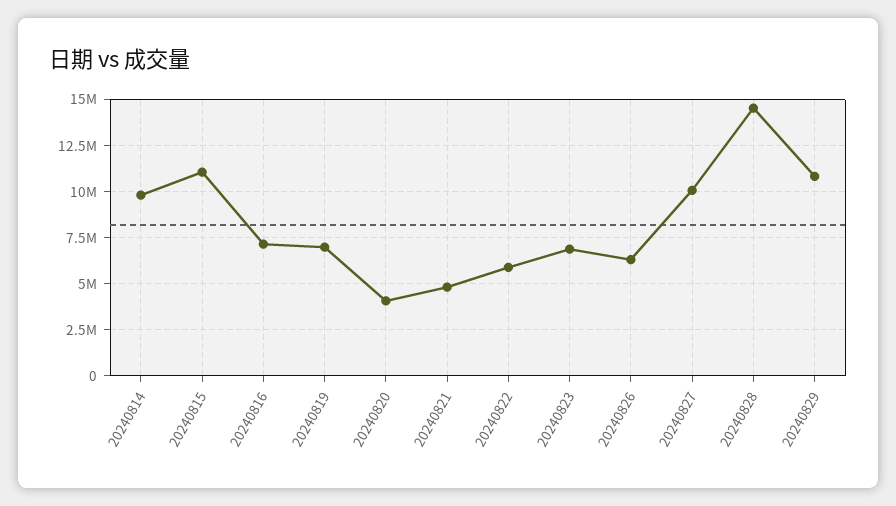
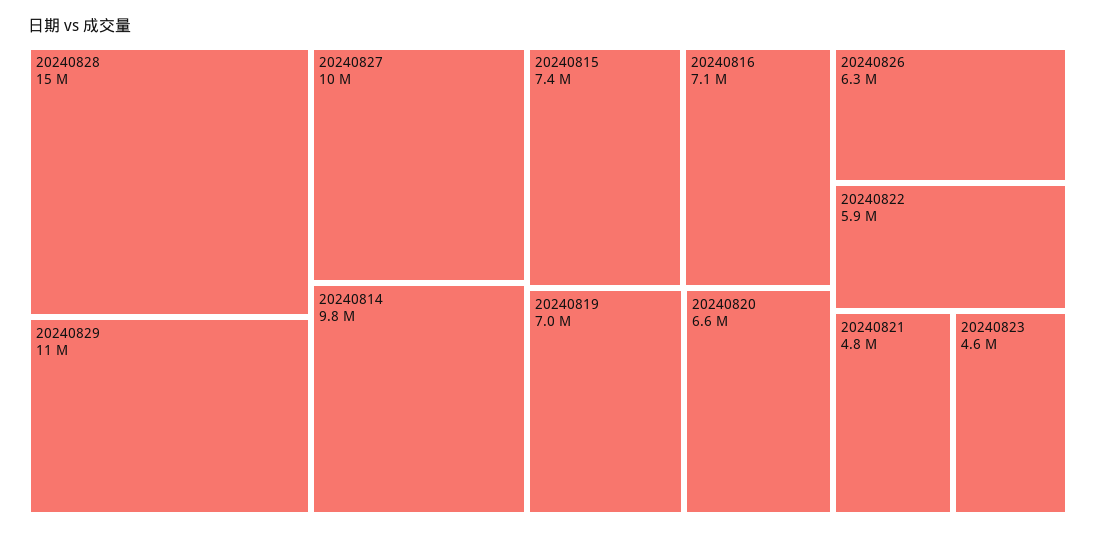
20240815: 11000000 -> 7400000
20240820: 4000000 -> 6600000
20240823: 7000000 -> 4600000

